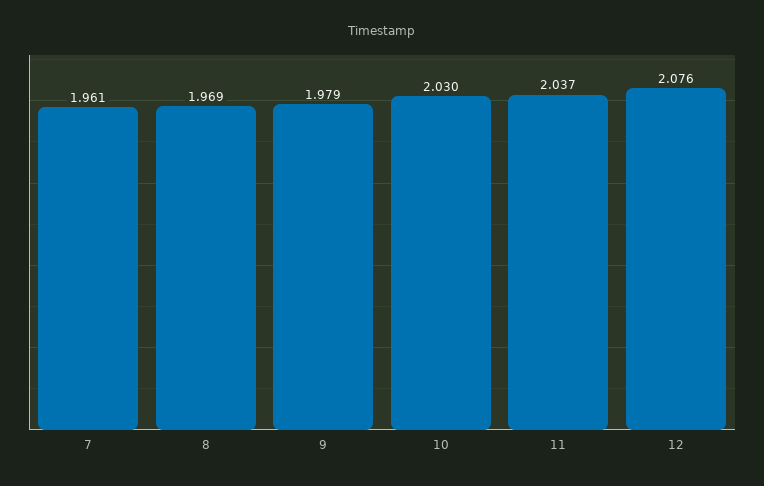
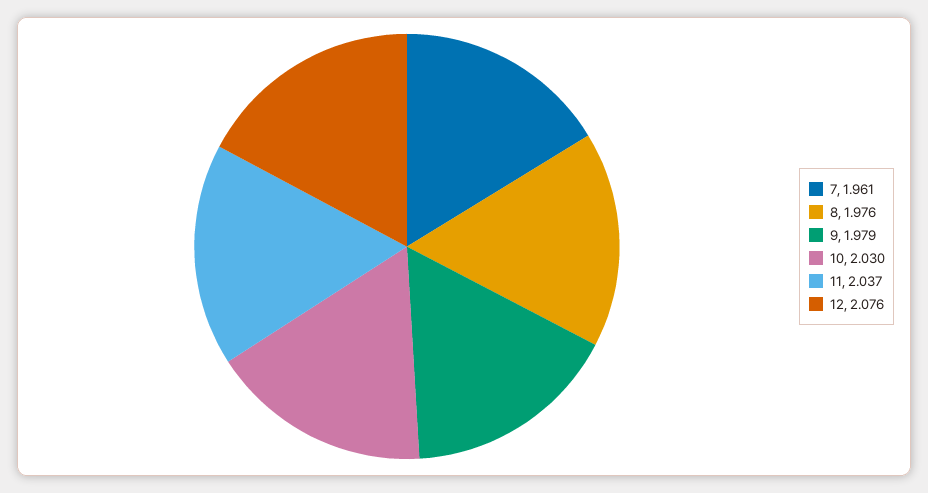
8: 1.969 -> 1.976

